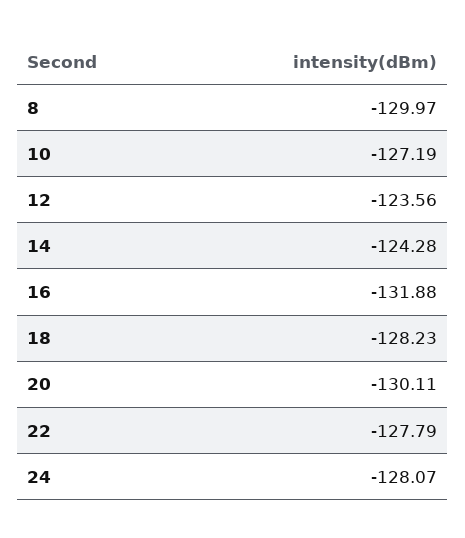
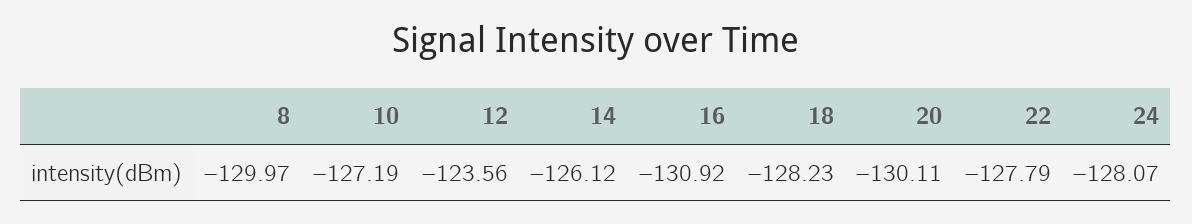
14: -124.28 -> -126.12
16: -131.88 -> -130.92

